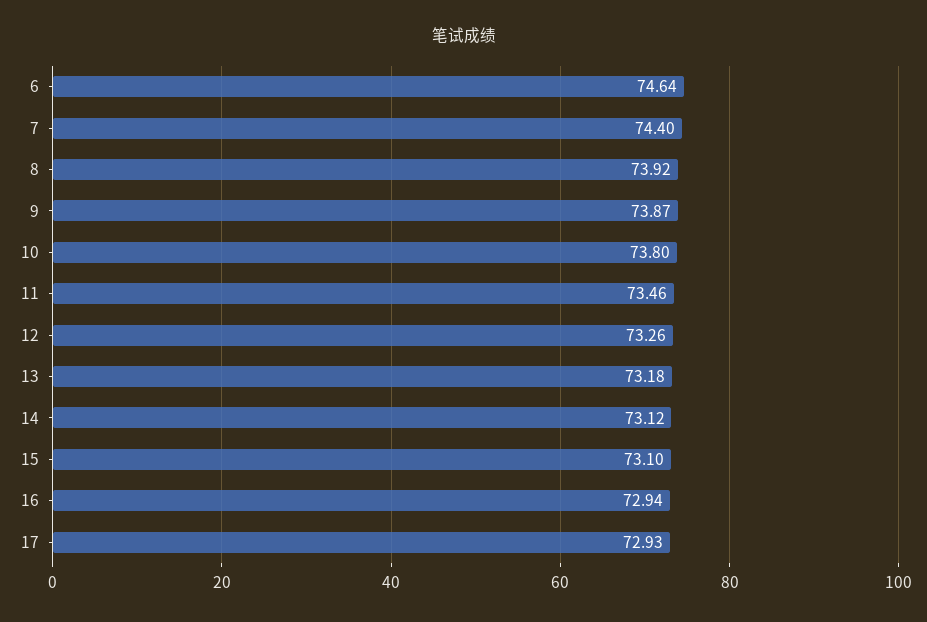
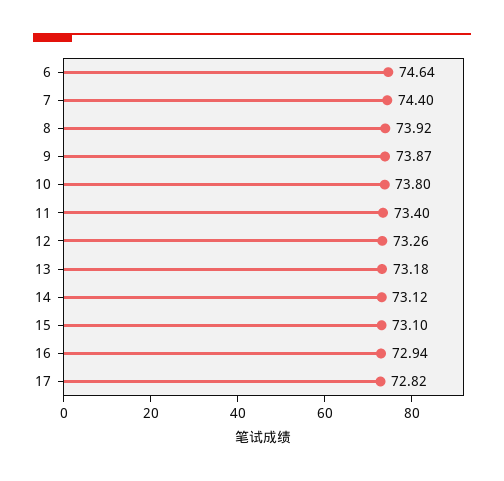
11: 73.46 -> 73.4
17: 72.93 -> 72.82

